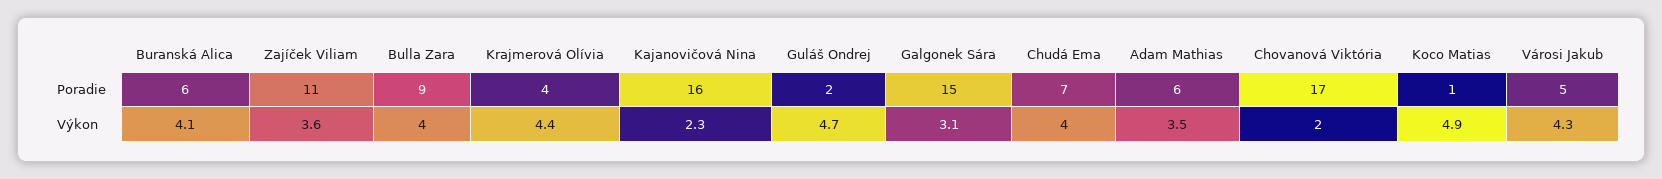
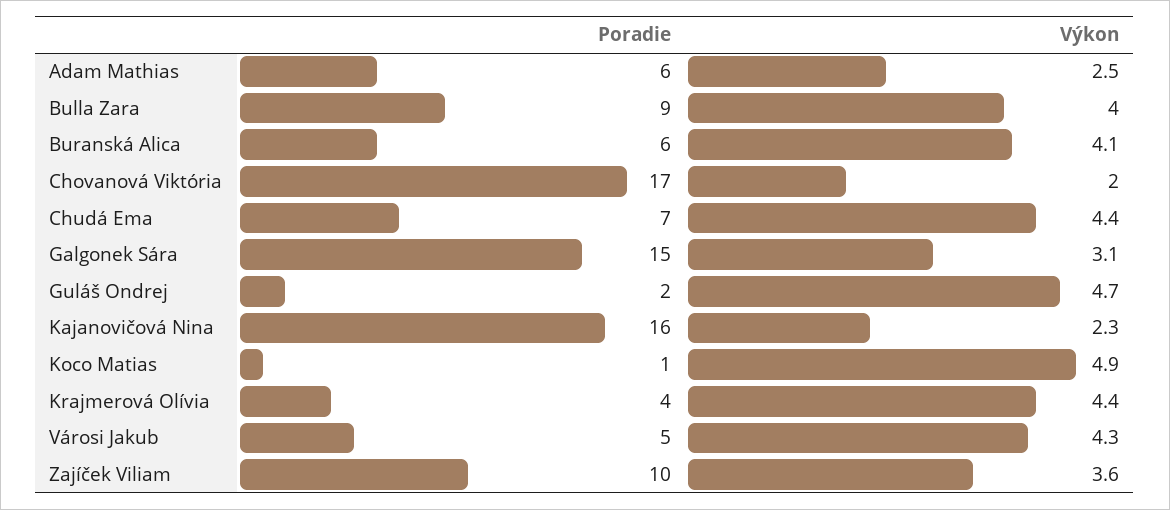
Zajíček Viliam, Poradie: 11 -> 10
Chudá Ema, Výkon: 4 -> 4.4
Adam Mathias, Výkon: 3.5 -> 2.5

